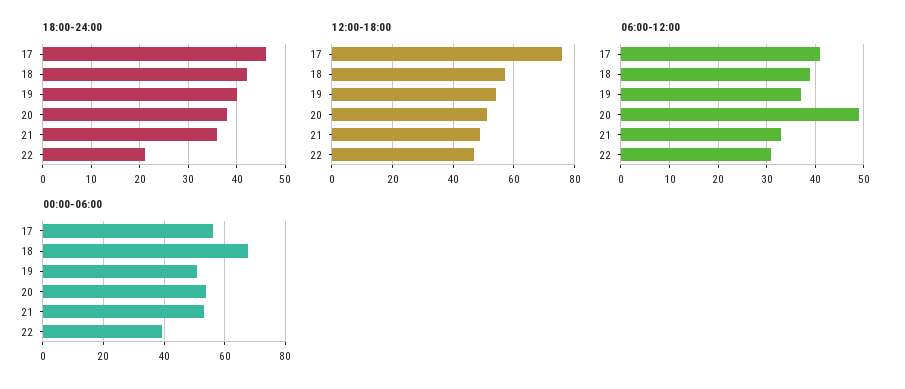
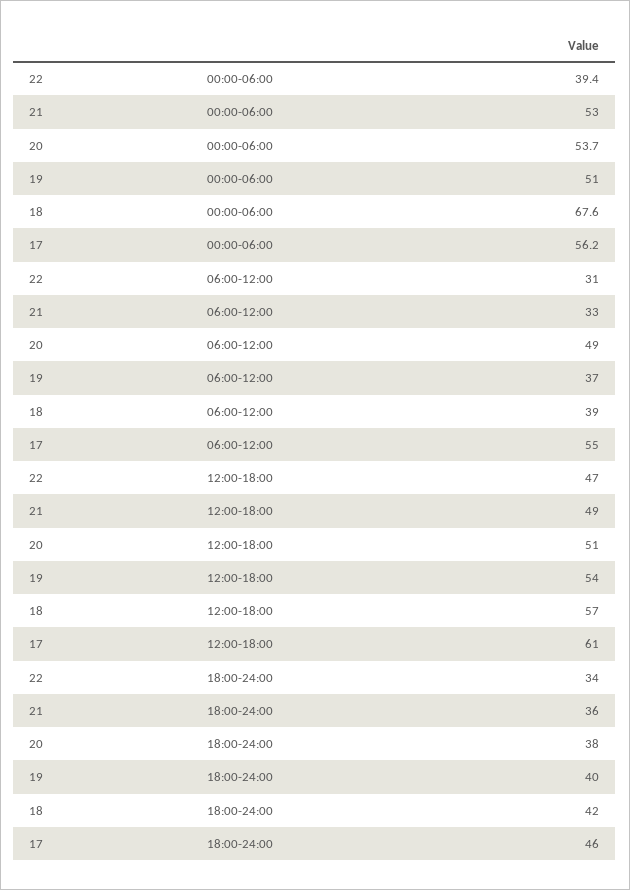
18:00-24:00, 22: 20 -> 34
12:00-18:00, 17: 75 -> 61
06:00-12:00, 17: 40 -> 55

